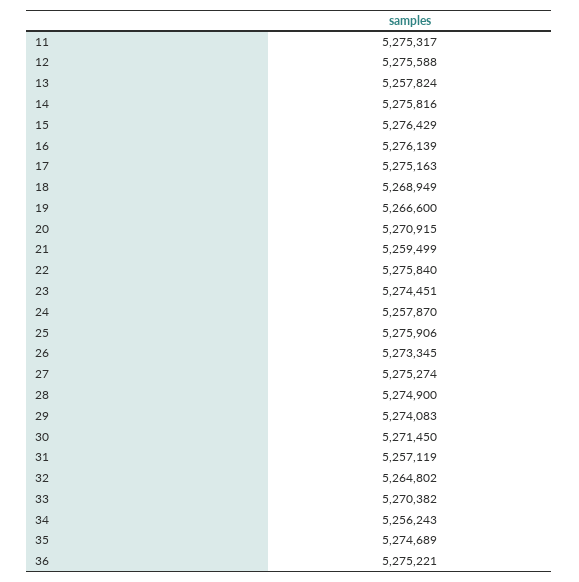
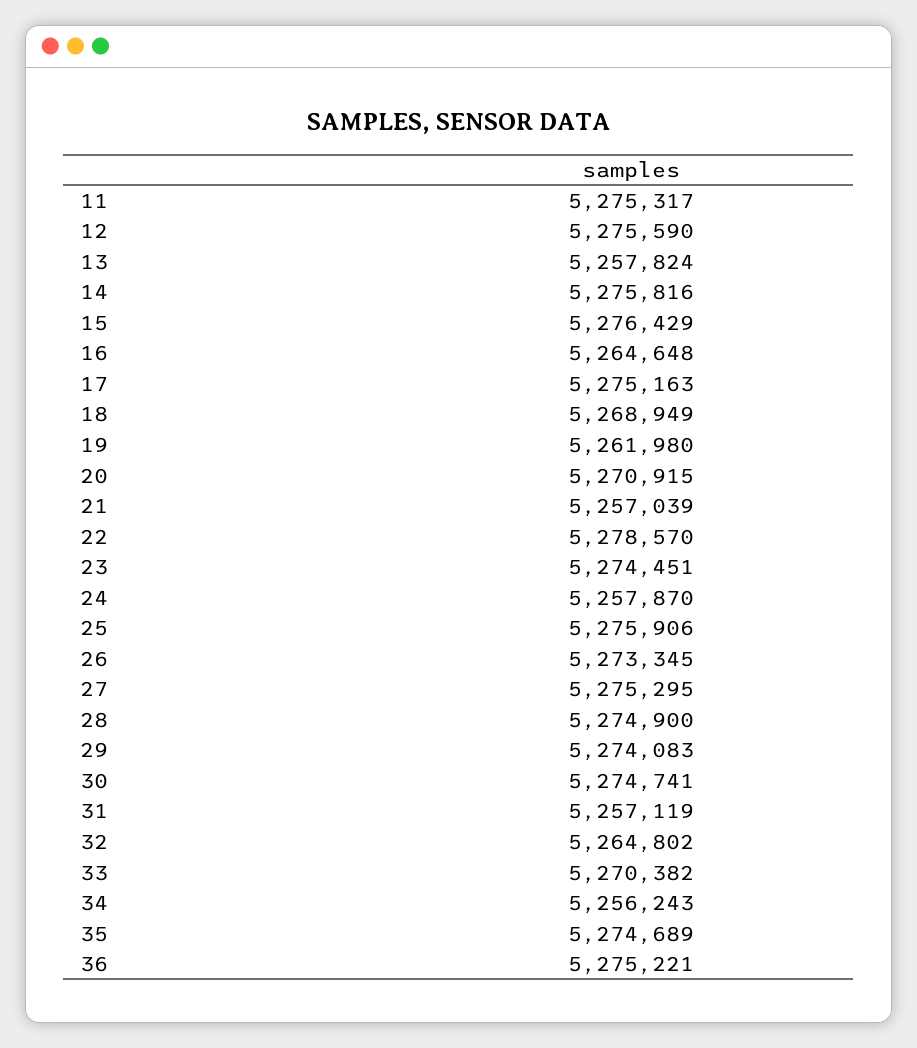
12: 5275588 -> 5275590
16: 5276139 -> 5264648
19: 5266600 -> 5261980
21: 5259499 -> 5257039
22: 5275840 -> 5278570
27: 5275274 -> 5275295
30: 5271450 -> 5274741

